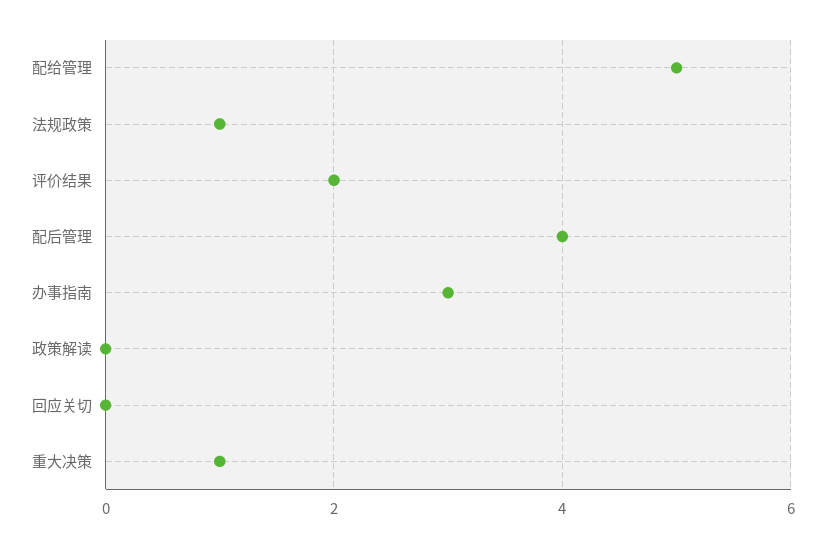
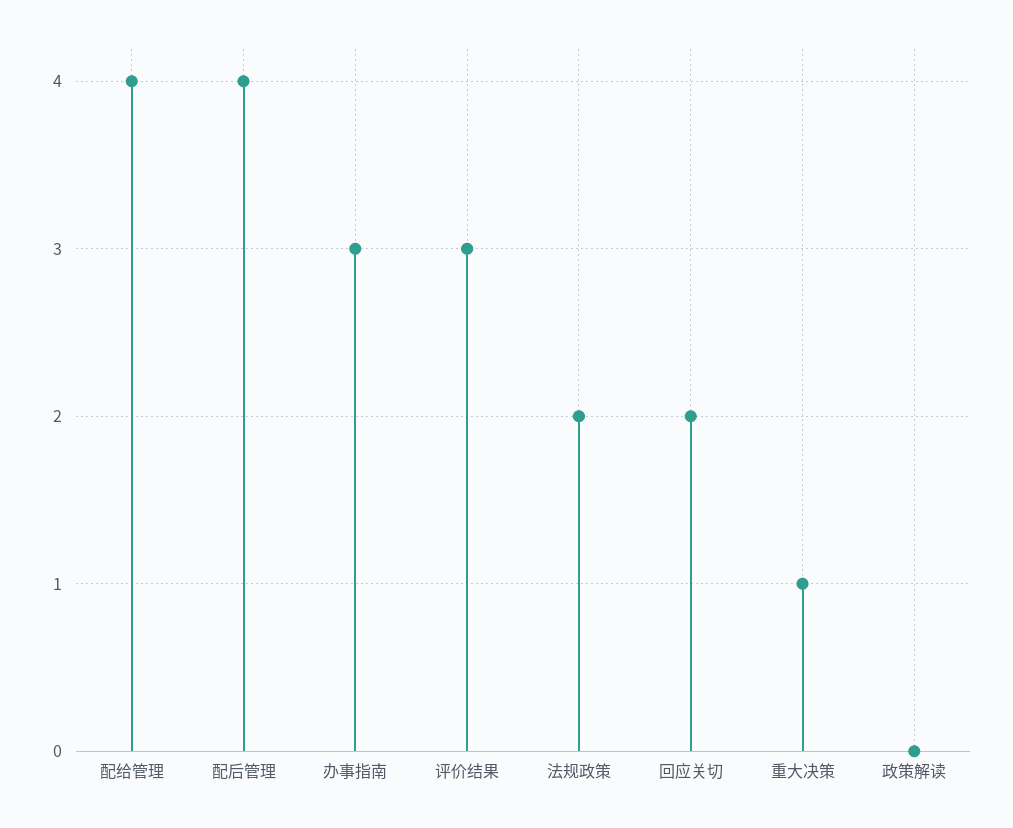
配给管理: 5 -> 4
法规政策: 1 -> 2
评价结果: 2 -> 3
回应关切: 0 -> 2

